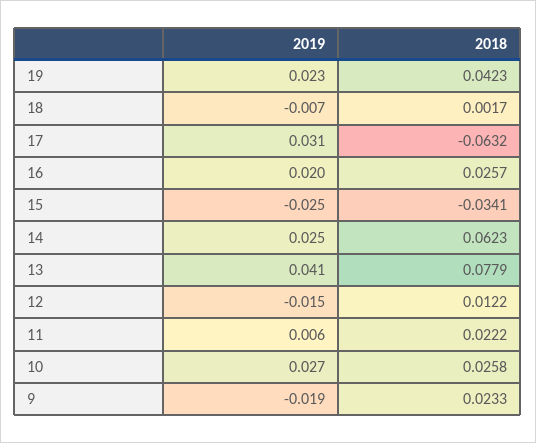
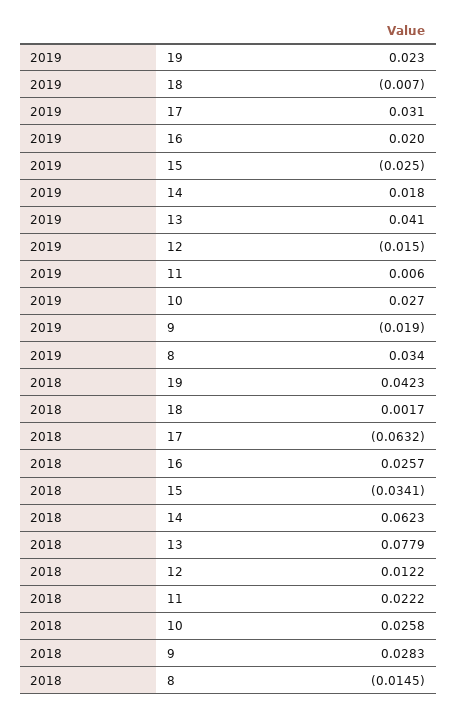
2019, 14: 0.025 -> 0.018
2018, 9: 0.0233 -> 0.0283
2019, 8: none -> 0.034
2018, 8: none -> -0.0145

